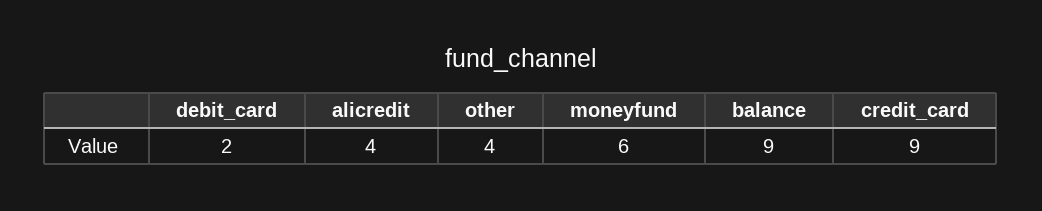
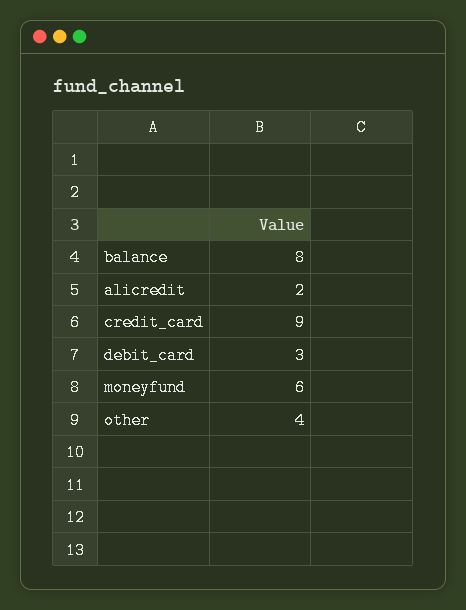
debit_card: 2 -> 3
alicredit: 4 -> 2
balance: 9 -> 8

